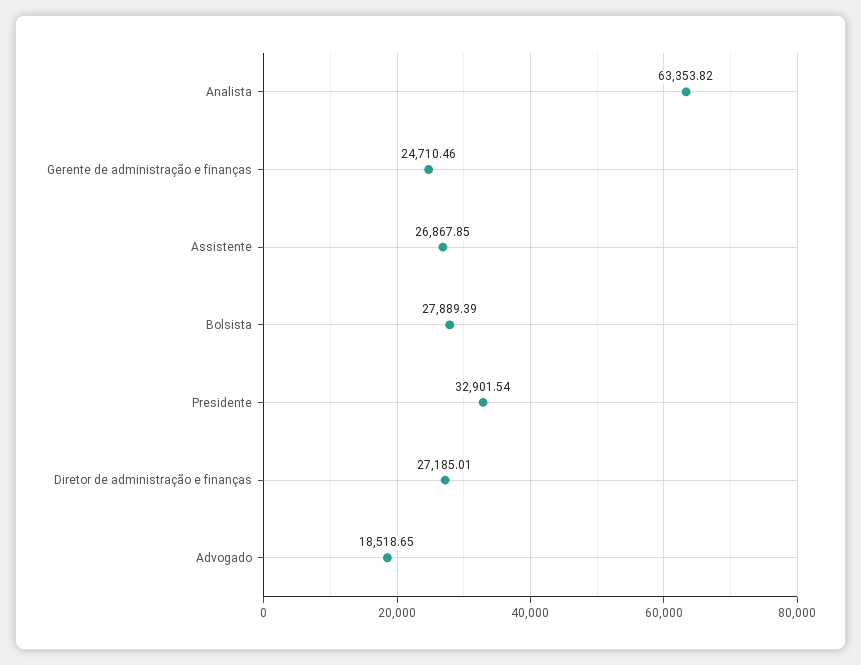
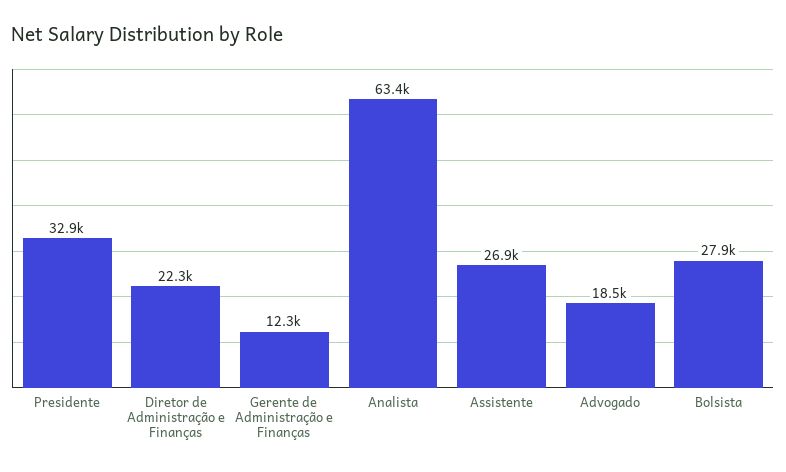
Gerente de administração e finanças: 24710.46 -> 12300
Diretor de administração e finanças: 27185.01 -> 22300

